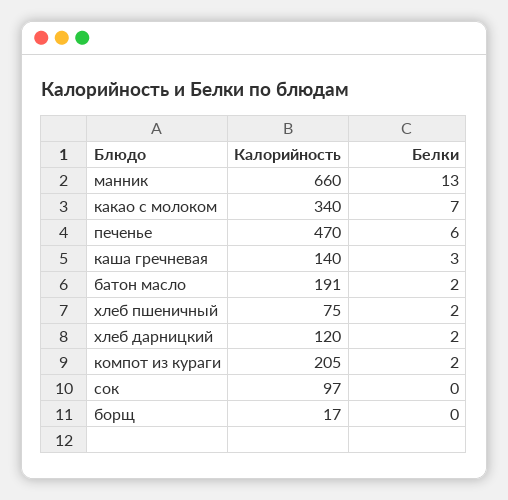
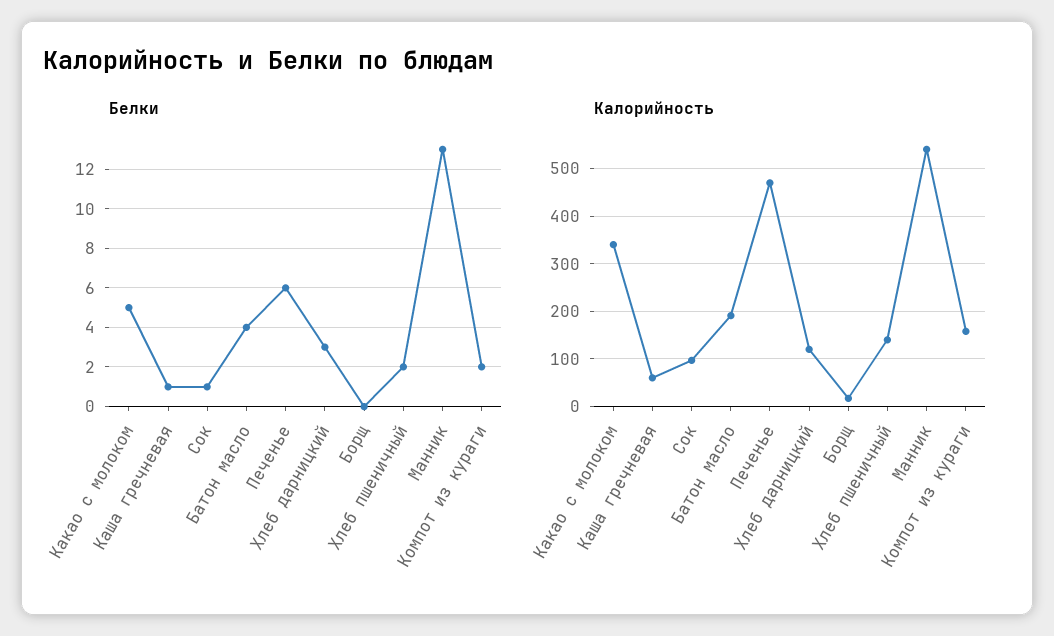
Калорийность, манник: 660 -> 540
Белки, какао с молоком: 7 -> 5
Калорийность, каша гречневая: 140 -> 60
Белки, каша гречневая: 3 -> 1
Белки, батон масло: 2 -> 4
Калорийность, хлеб пшеничный: 75 -> 140
Белки, хлеб дарницкий: 2 -> 3
Калорийность, компот из кураги: 205 -> 160
Белки, сок: 0 -> 1

